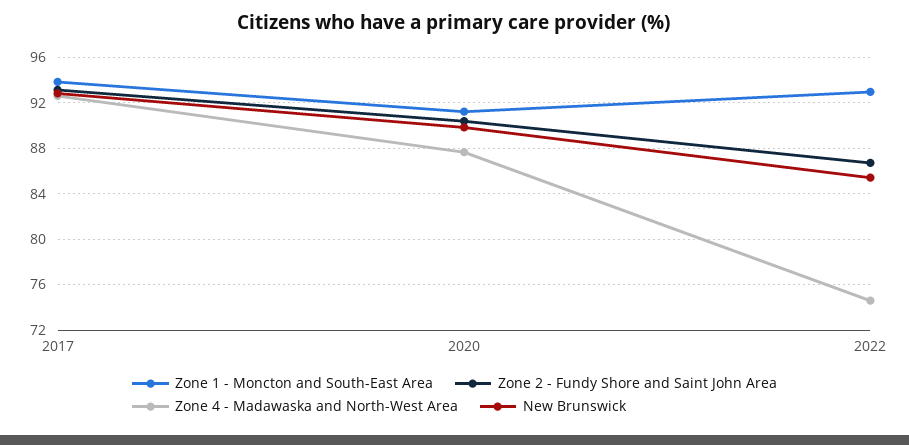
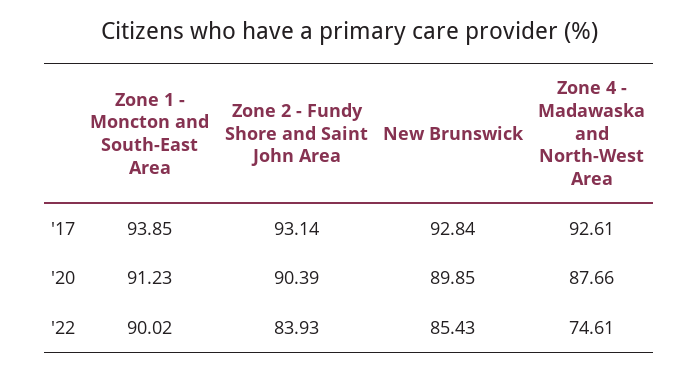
Zone 1 - Moncton and South-East Area, 2022: 93 -> 90.02
Zone 2 - Fundy Shore and Saint John Area, 2022: 87 -> 83.93

